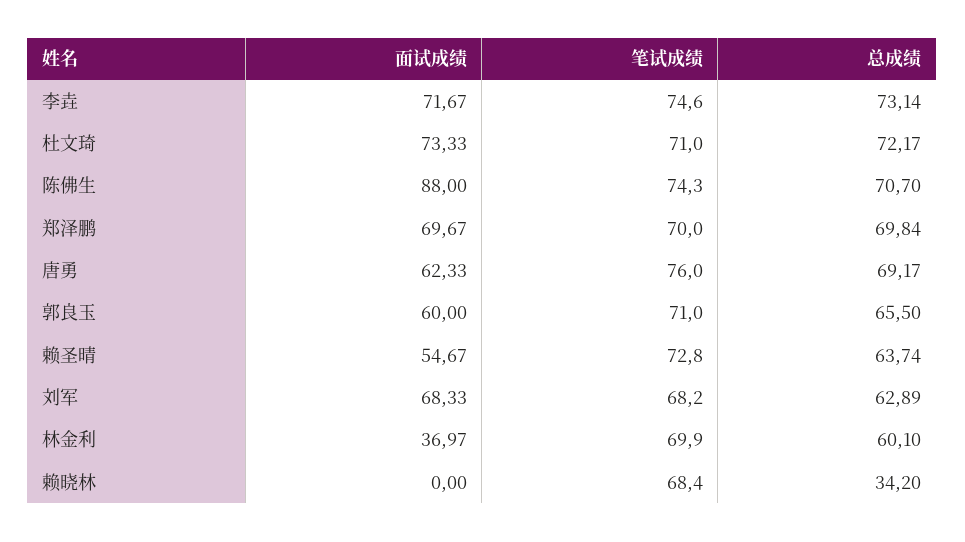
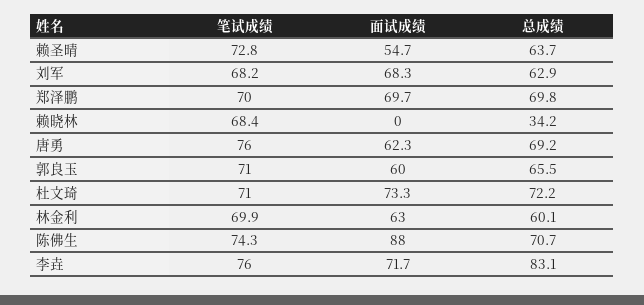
笔试成绩, 李垚: 74.6 -> 76
总成绩, 李垚: 73.14 -> 83.1
面试成绩, 林金利: 36.97 -> 63

